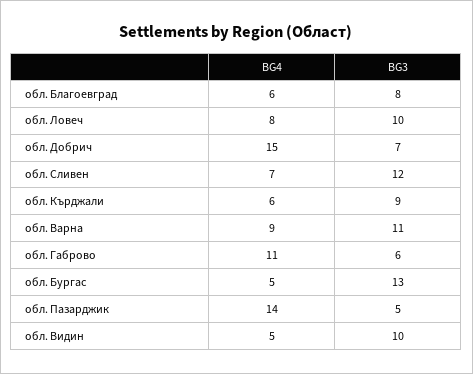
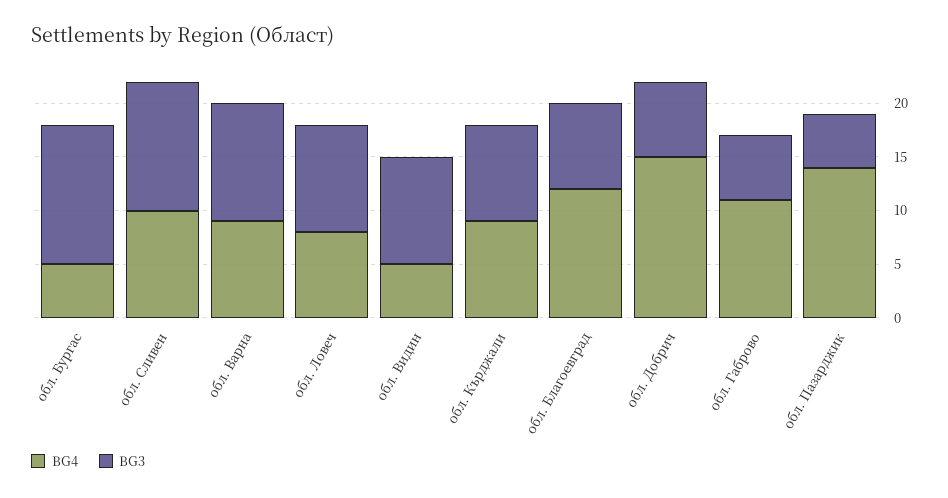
BG4, обл. Благоевград: 6 -> 12
BG4, обл. Сливен: 7 -> 10
BG4, обл. Кърджали: 6 -> 9

